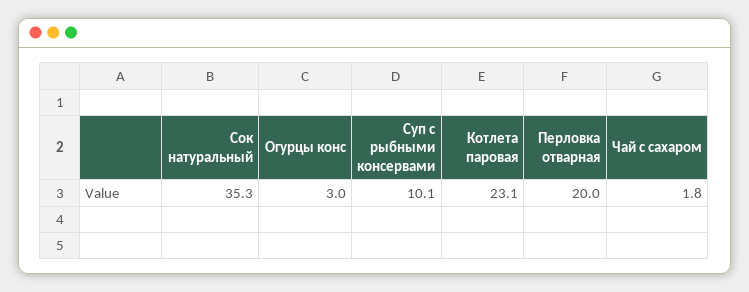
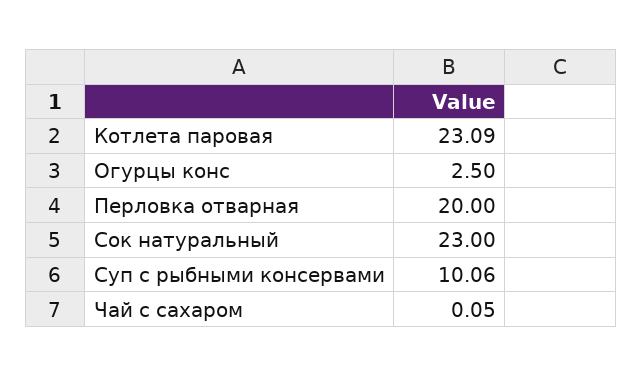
Сок натуральный: 35.3 -> 23
Огурцы конс: 3 -> 2.5
Чай с сахаром: 1.8 -> 0.05

